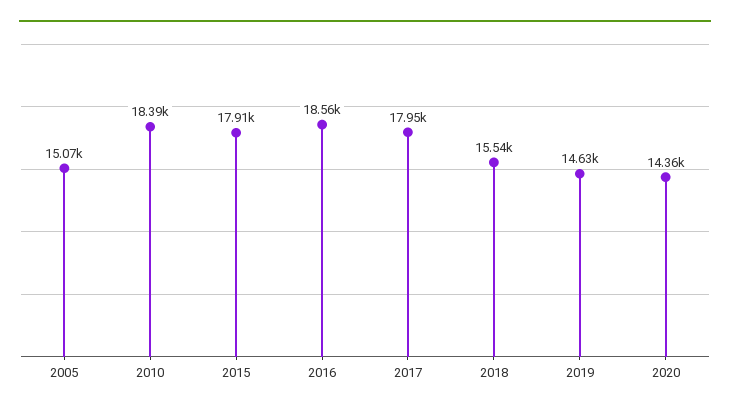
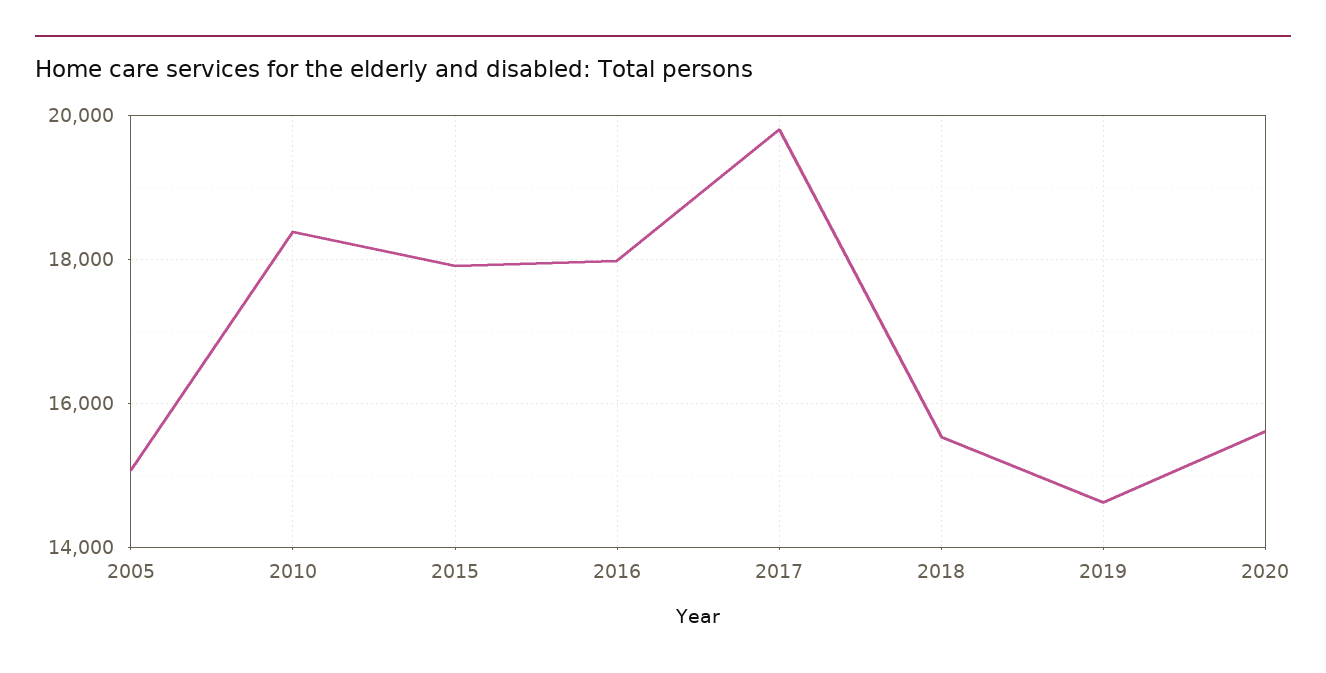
2016: 18560 -> 18000
2017: 17950 -> 19800
2020: 14360 -> 15600

